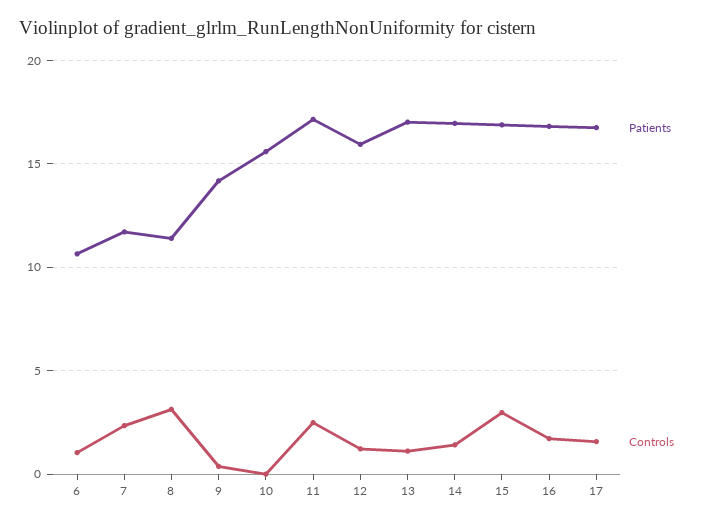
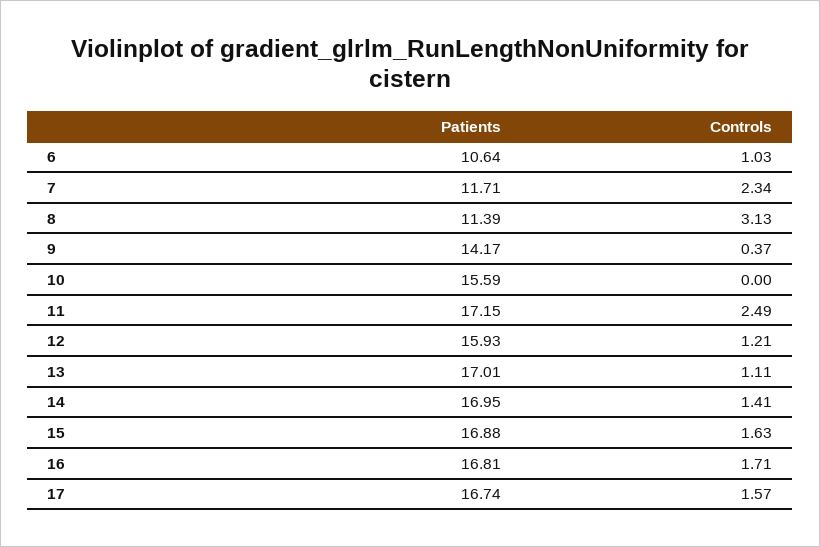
Controls, 15: 3 -> 1.63

